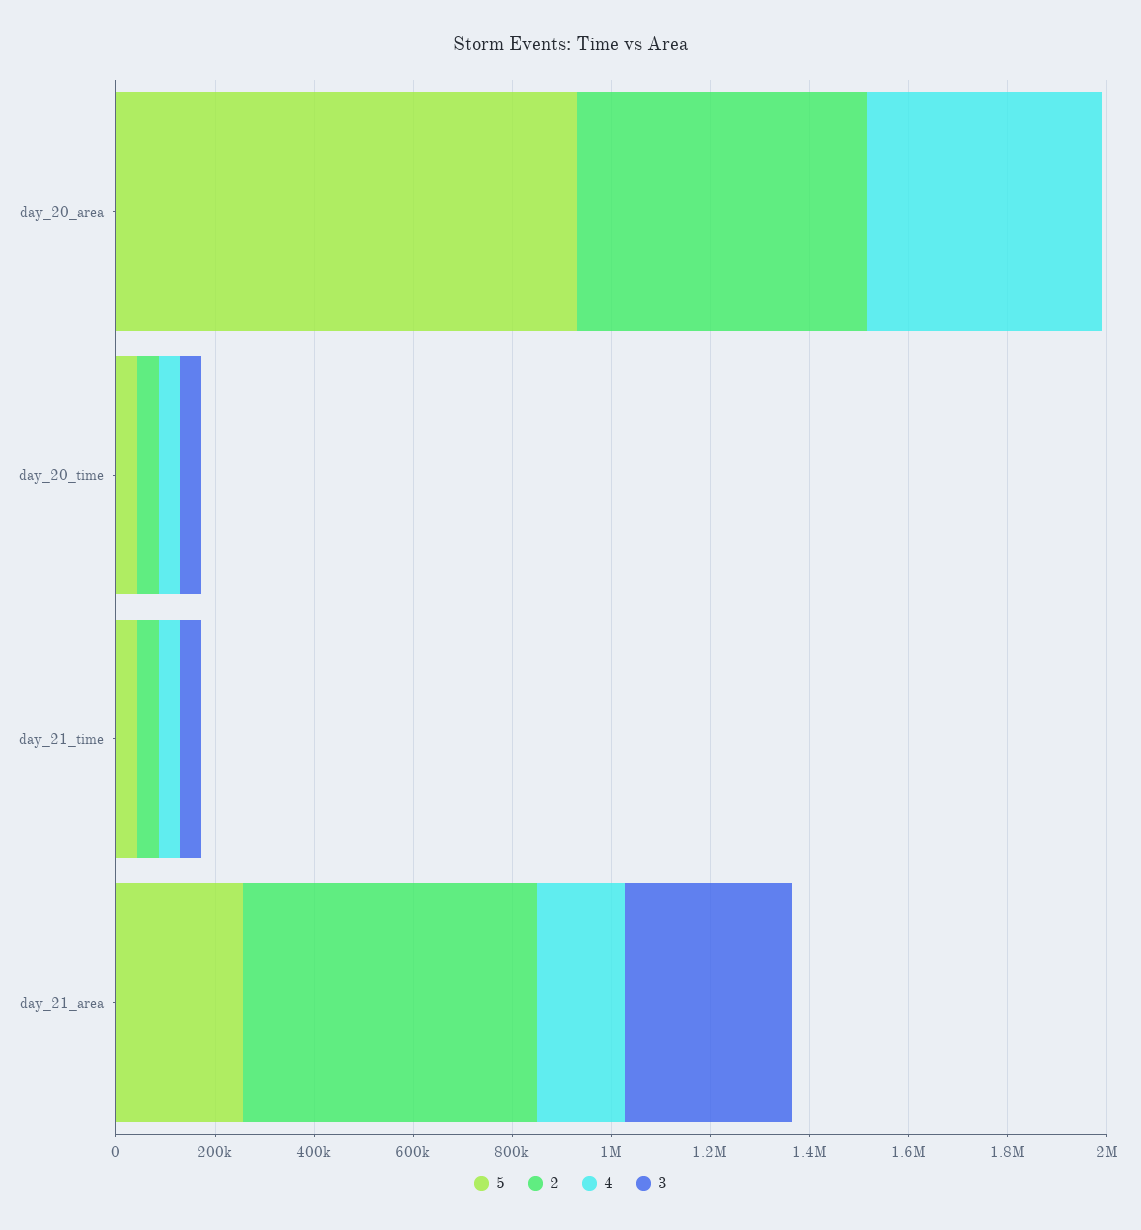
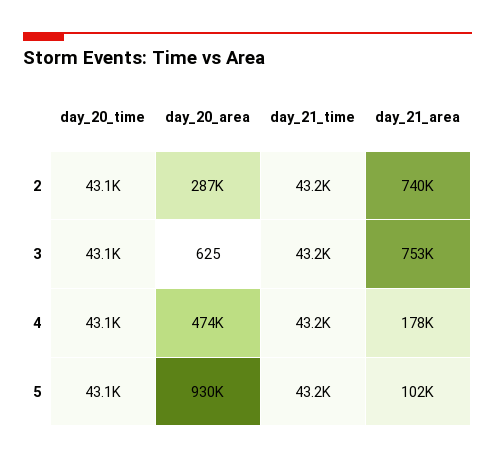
2, day_20_area: 600000 -> 287000
5, day_21_area: 250000 -> 102000
2, day_21_area: 600000 -> 740000
3, day_21_area: 350000 -> 753000

